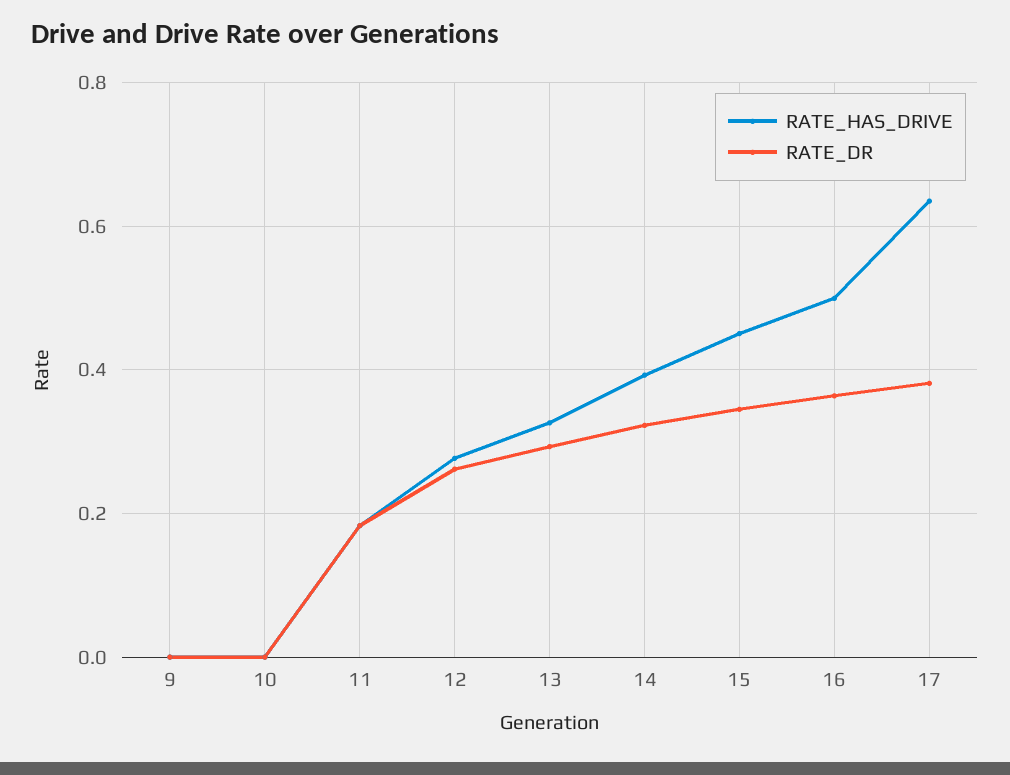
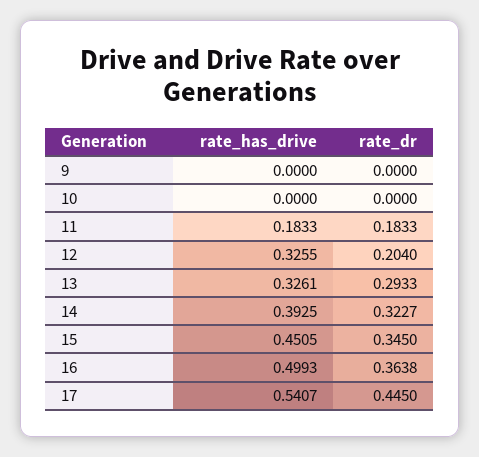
RATE_HAS_DRIVE, 12: 0.28 -> 0.3255
RATE_DR, 12: 0.26 -> 0.204
RATE_HAS_DRIVE, 17: 0.64 -> 0.5407
RATE_DR, 17: 0.38 -> 0.445

